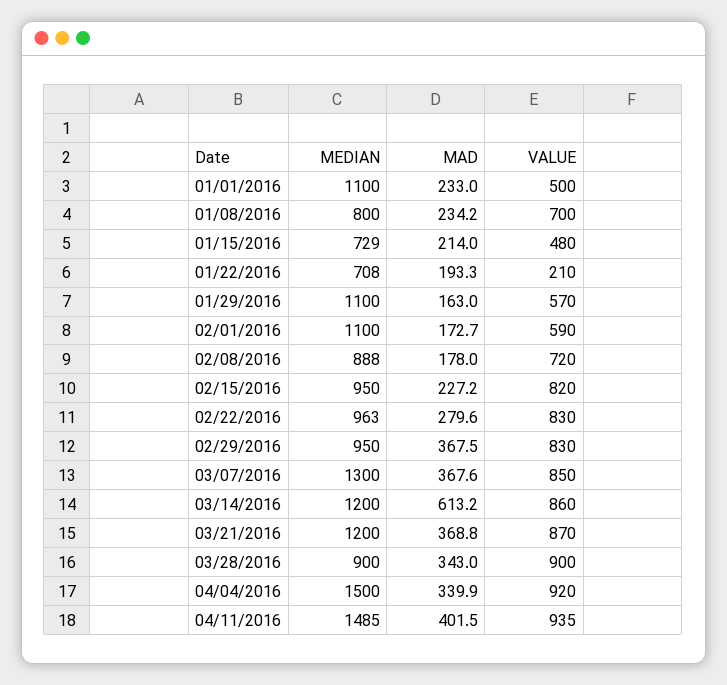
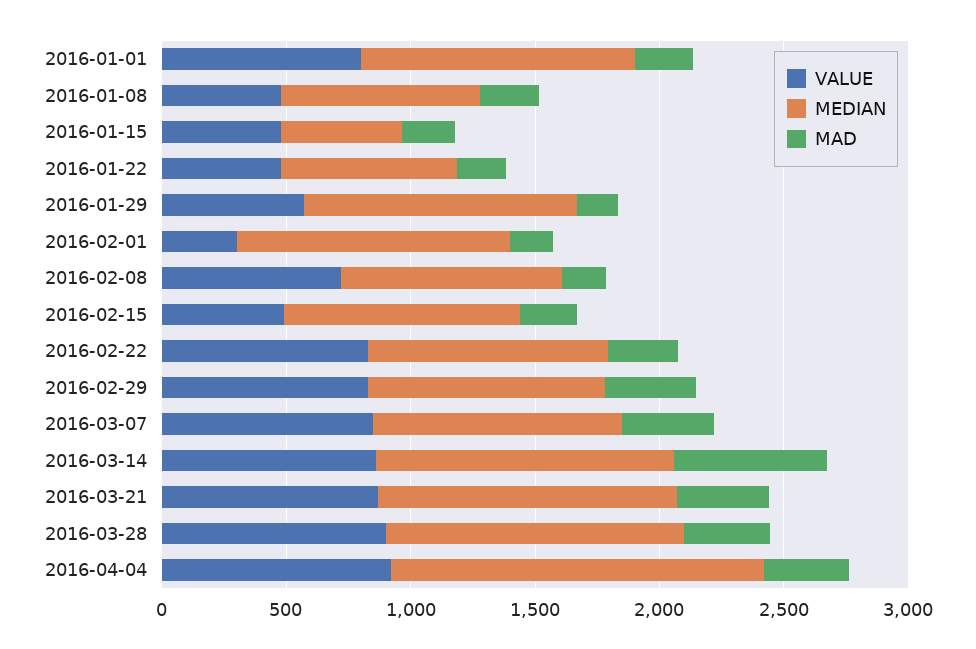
VALUE, 01/01/2016: 500 -> 800
VALUE, 01/08/2016: 700 -> 500
MEDIAN, 01/15/2016: 729 -> 500
VALUE, 01/22/2016: 210 -> 500
VALUE, 02/01/2016: 590 -> 300
VALUE, 02/15/2016: 820 -> 500
MEDIAN, 03/07/2016: 1300 -> 1000
MEDIAN, 03/28/2016: 900 -> 1200
MEDIAN, 04/11/2016: 1485 -> none
MAD, 04/11/2016: 401.5 -> none
VALUE, 04/11/2016: 935 -> none

